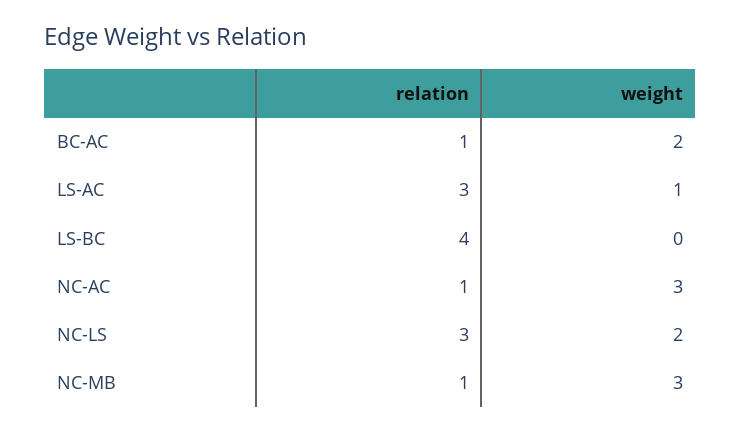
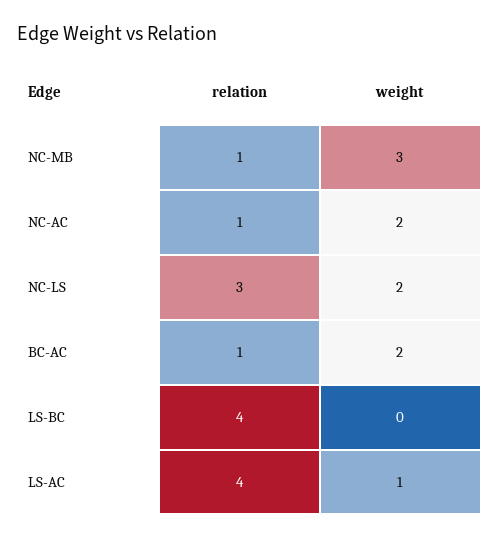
relation, LS-AC: 3 -> 4
weight, NC-AC: 3 -> 2

